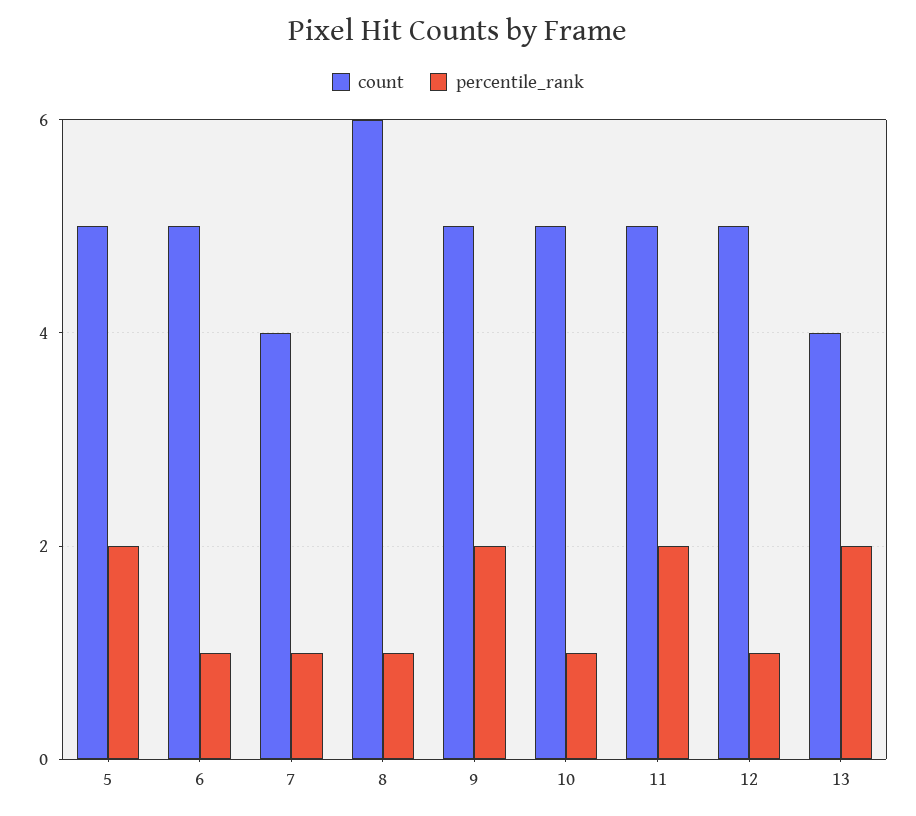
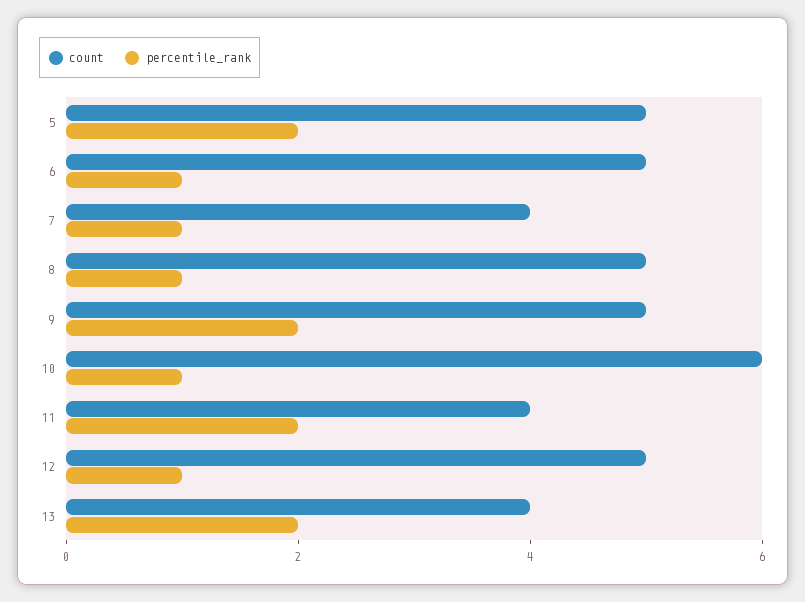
count, 8: 6 -> 5
count, 10: 5 -> 6
count, 11: 5 -> 4

